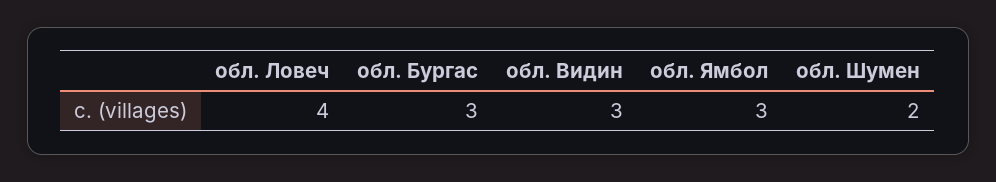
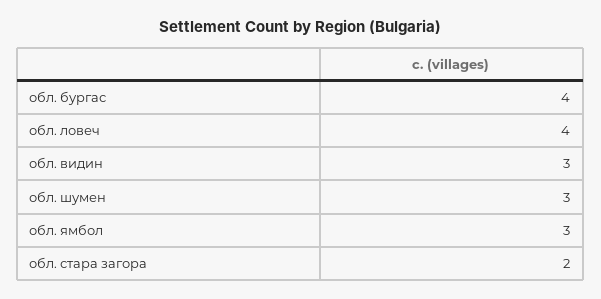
обл. Бургас: 3 -> 4
обл. Шумен: 2 -> 3
обл. стара загора: none -> 2

